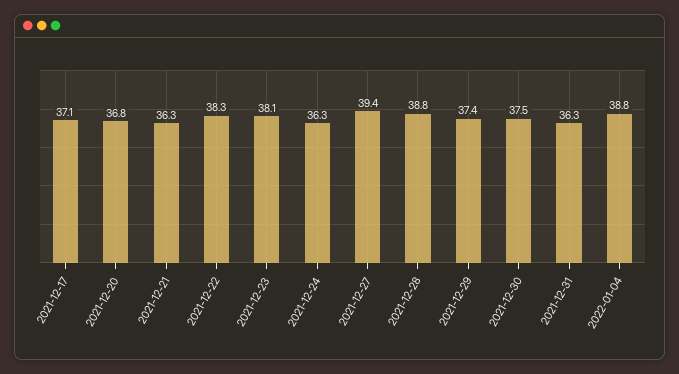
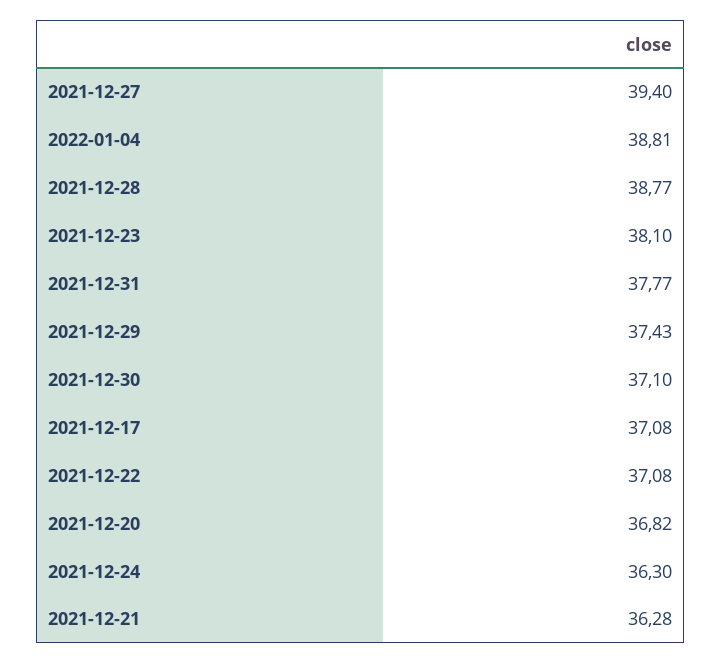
2021-12-22: 38.3 -> 37.08
2021-12-30: 37.5 -> 37.1
2021-12-31: 36.3 -> 37.77

